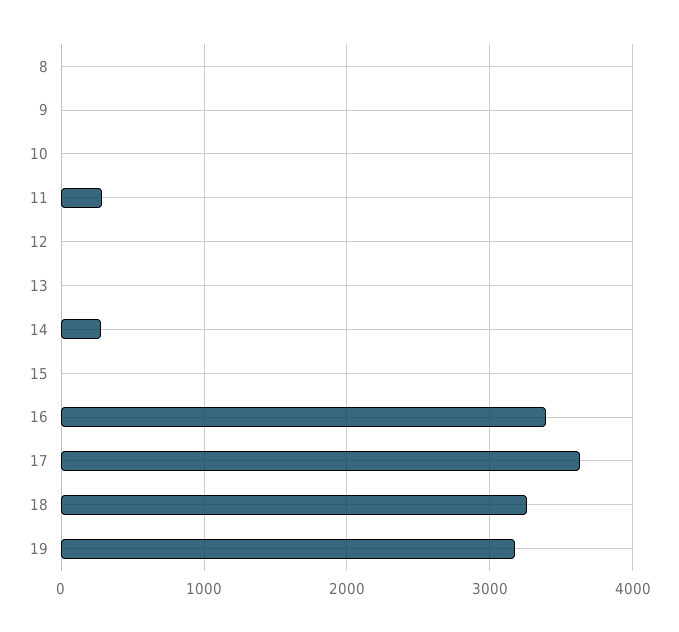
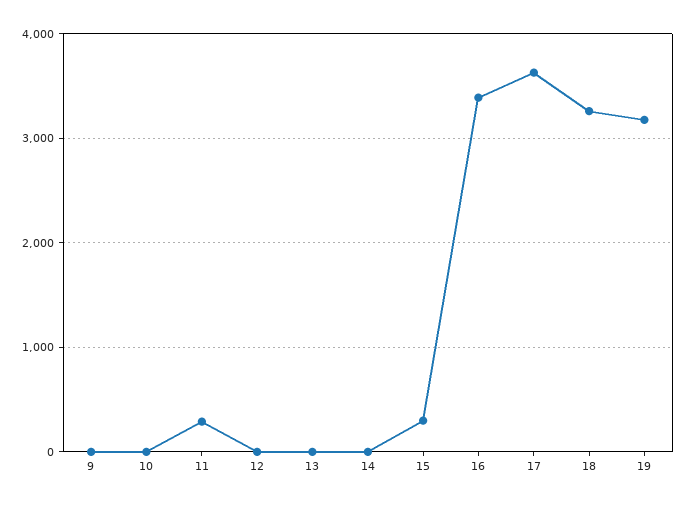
8: 0 -> none
14: 300 -> 0
15: 0 -> 300

